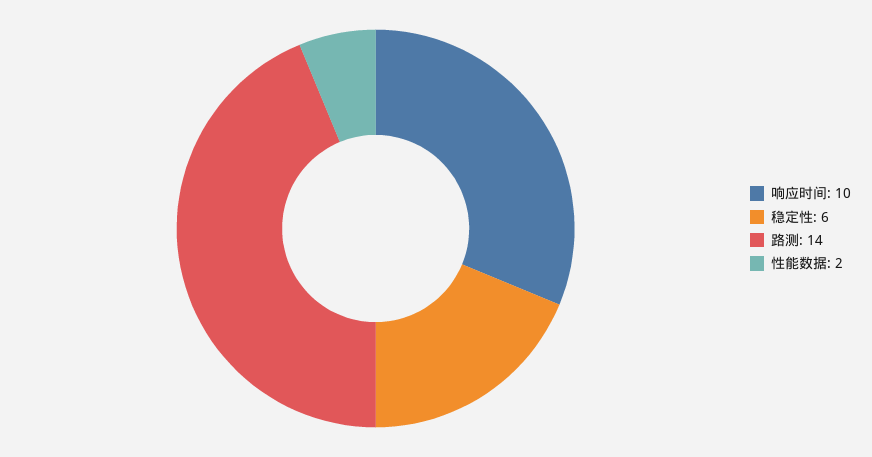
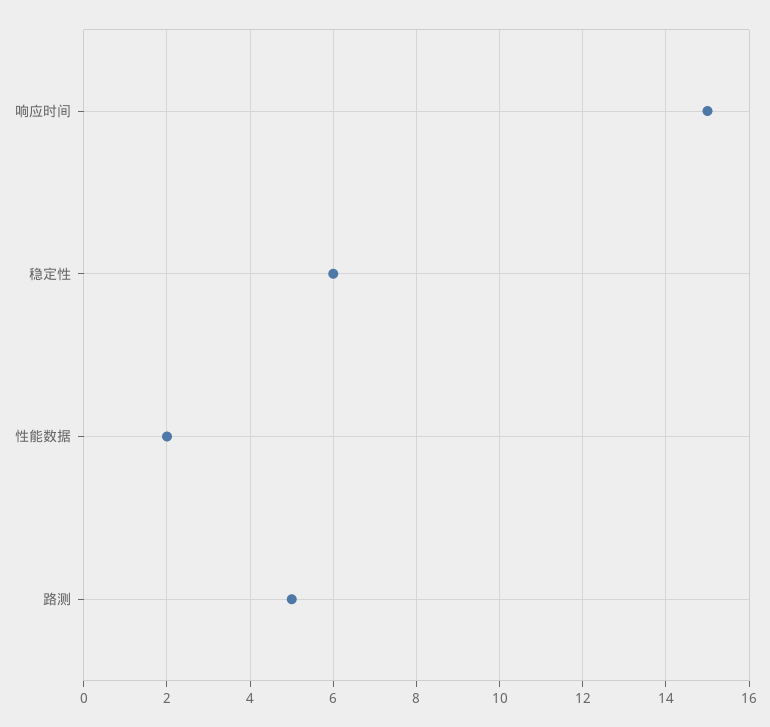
响应时间: 10 -> 15
路测: 14 -> 5

